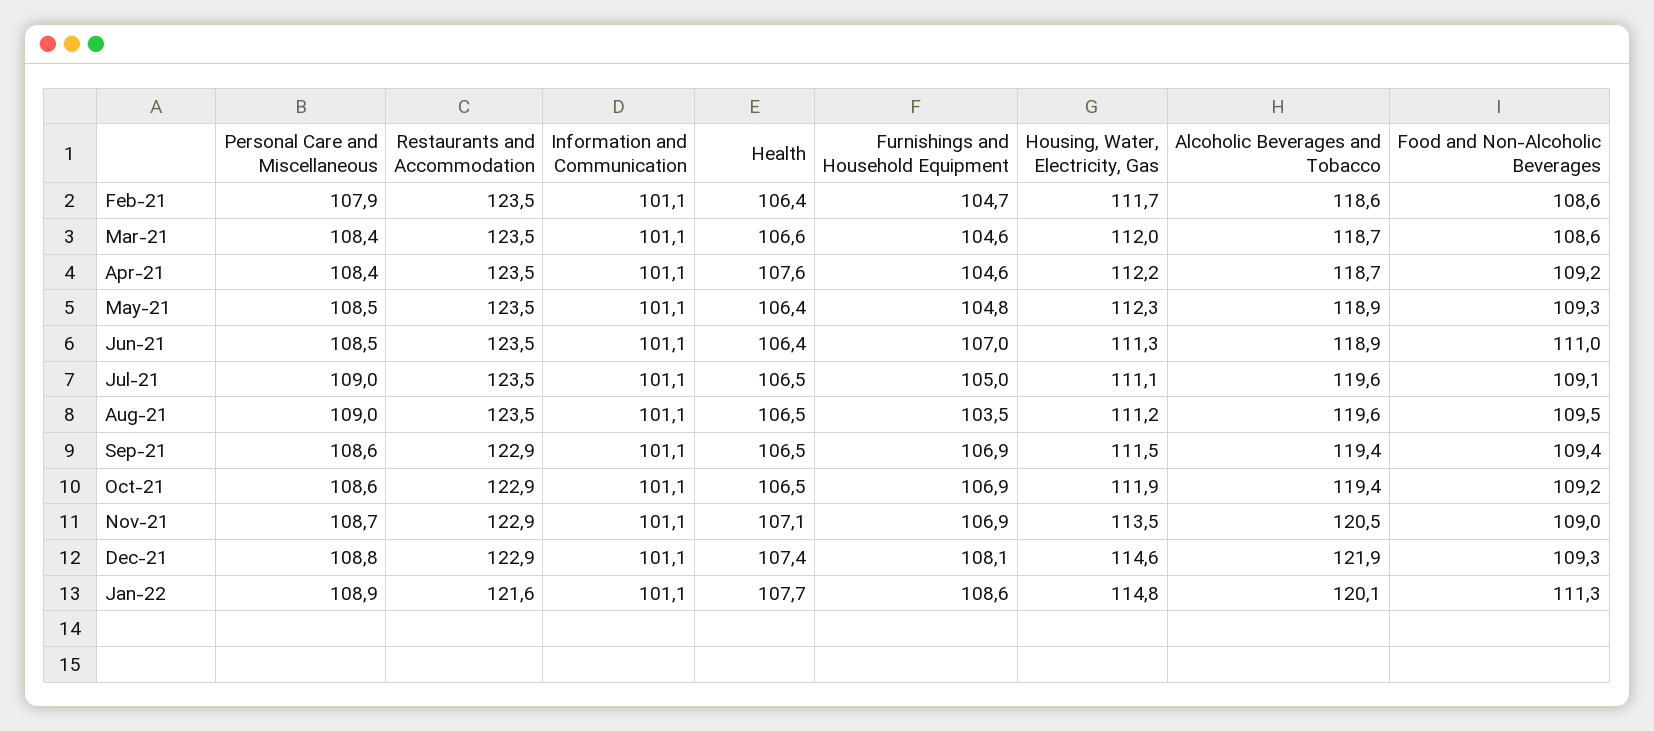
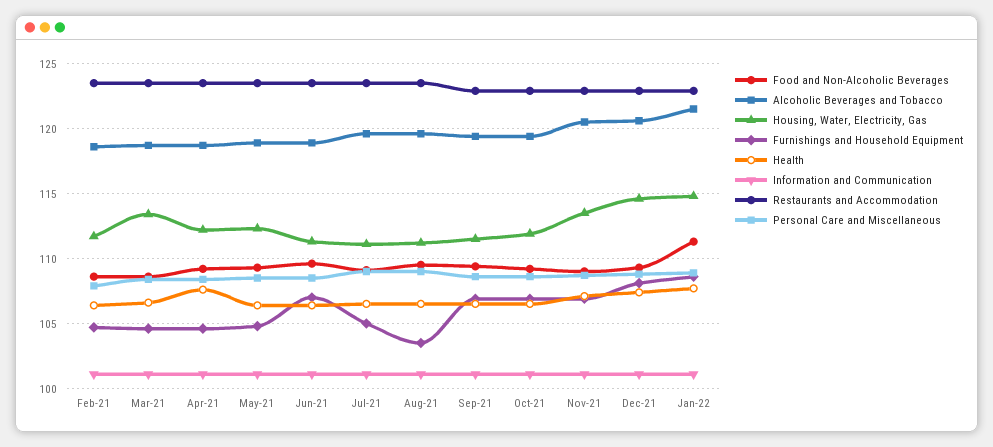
Housing, Water, Electricity, Gas, Mar-21: 112 -> 113.5
Food and Non-Alcoholic Beverages, Jun-21: 111 -> 109.5
Alcoholic Beverages and Tobacco, Dec-21: 121.9 -> 120.5
Restaurants and Accommodation, Jan-22: 121.6 -> 123
Alcoholic Beverages and Tobacco, Jan-22: 120.1 -> 121.5

